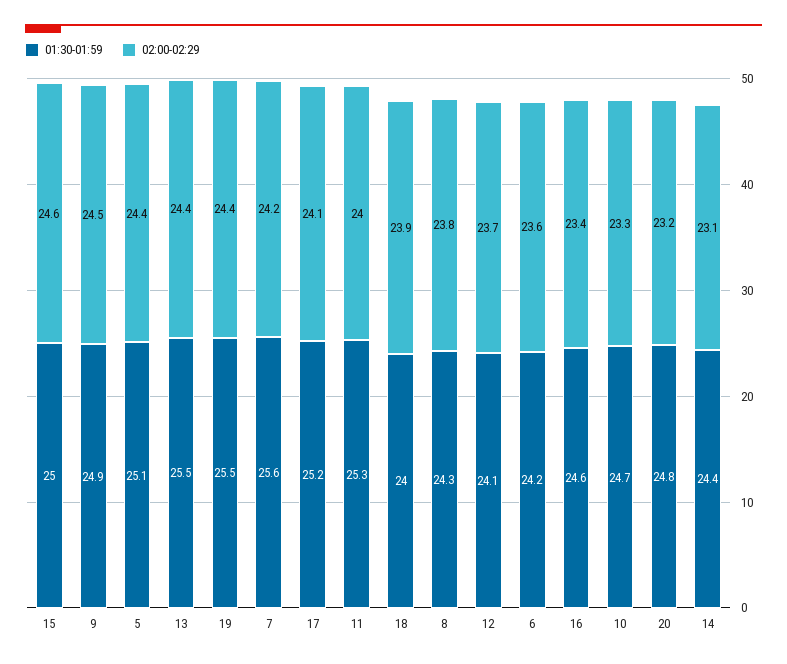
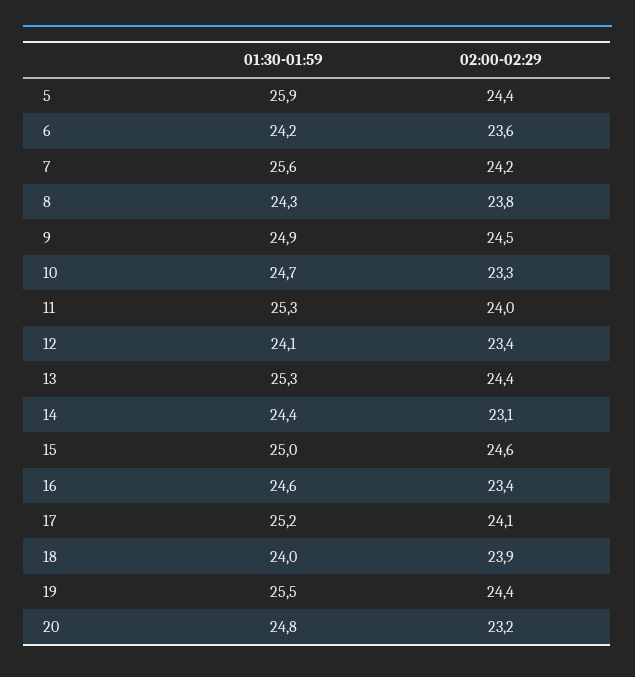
01:30-01:59, 5: 25.1 -> 25.9
01:30-01:59, 13: 25.5 -> 25.3
02:00-02:29, 12: 23.7 -> 23.4

